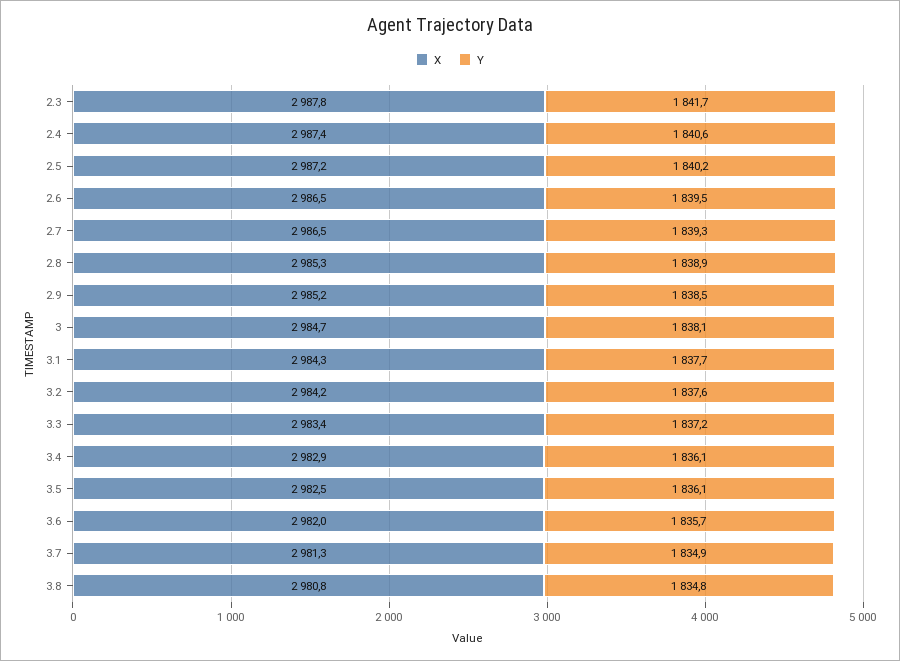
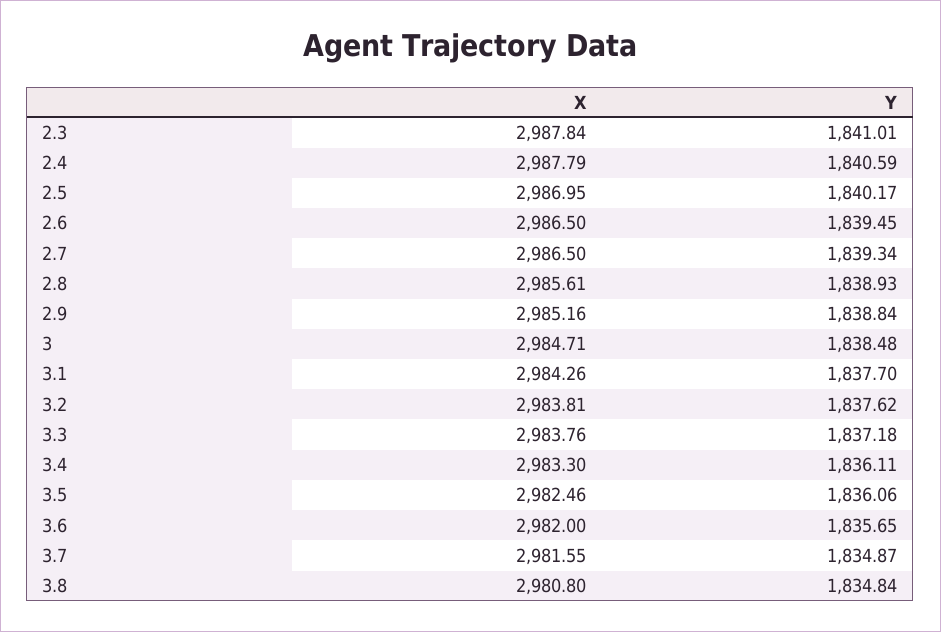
Y, 2.3: 1841.7 -> 1841.01
X, 2.4: 2987.4 -> 2987.79
X, 2.5: 2987.2 -> 2986.95
X, 2.8: 2985.3 -> 2985.61
Y, 2.9: 1838.5 -> 1838.84
Y, 3: 1838.1 -> 1838.48
X, 3.2: 2984.2 -> 2983.81
X, 3.3: 2983.4 -> 2983.76
X, 3.4: 2982.9 -> 2983.3
X, 3.7: 2981.3 -> 2981.55

